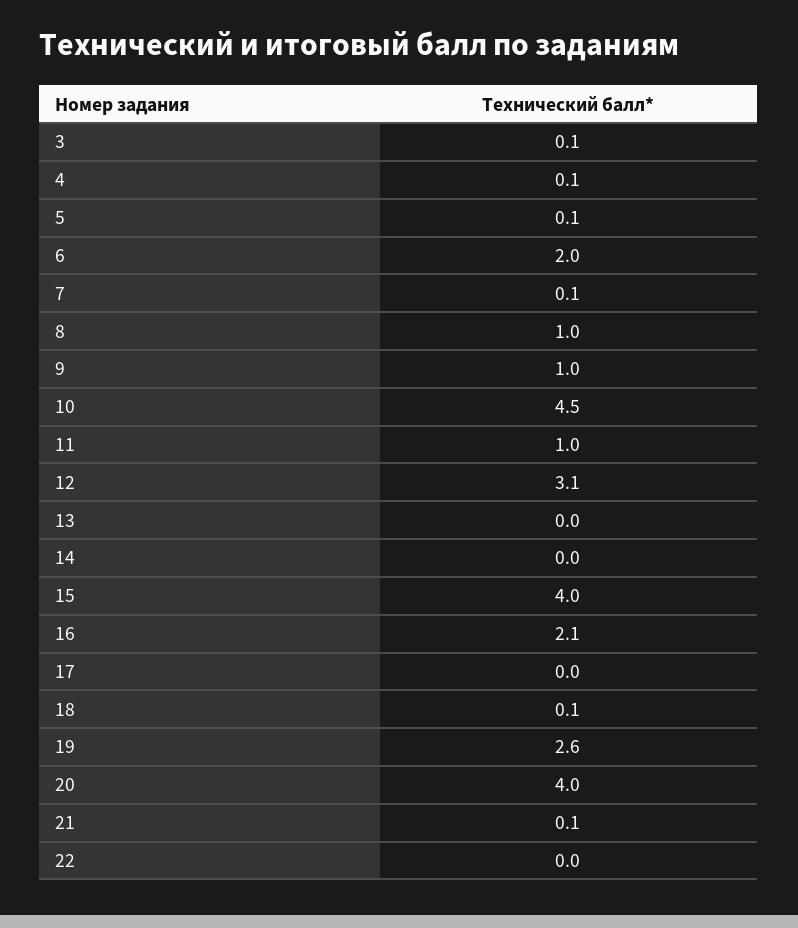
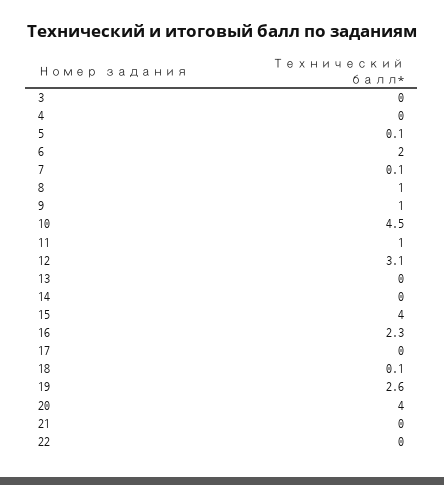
3: 0.1 -> 0
4: 0.1 -> 0
16: 2.1 -> 2.3
21: 0.1 -> 0

